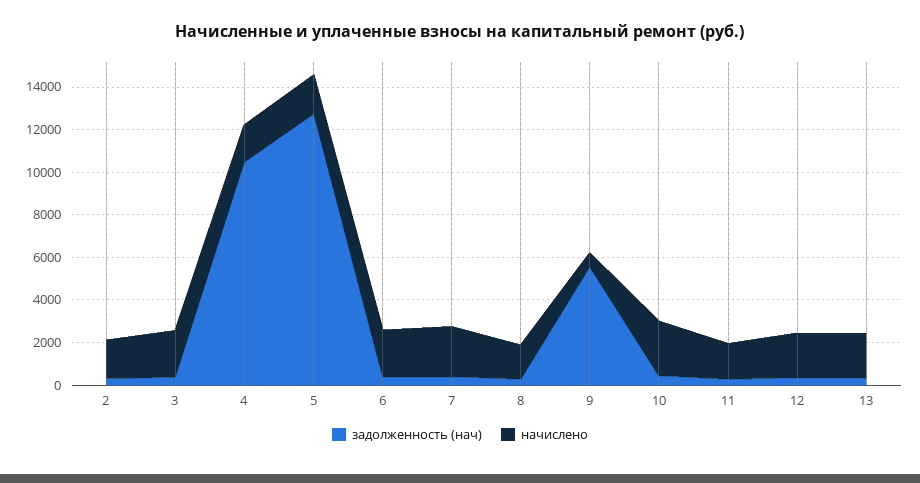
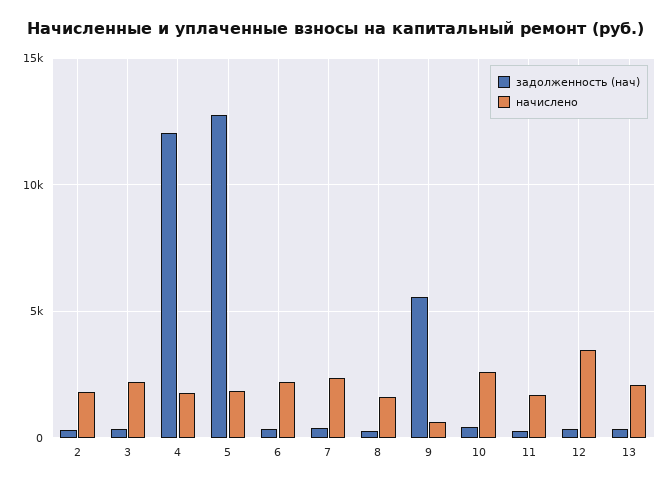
задолженность (нач), 4: 10500 -> 12000
начислено, 12: 2000 -> 3500

